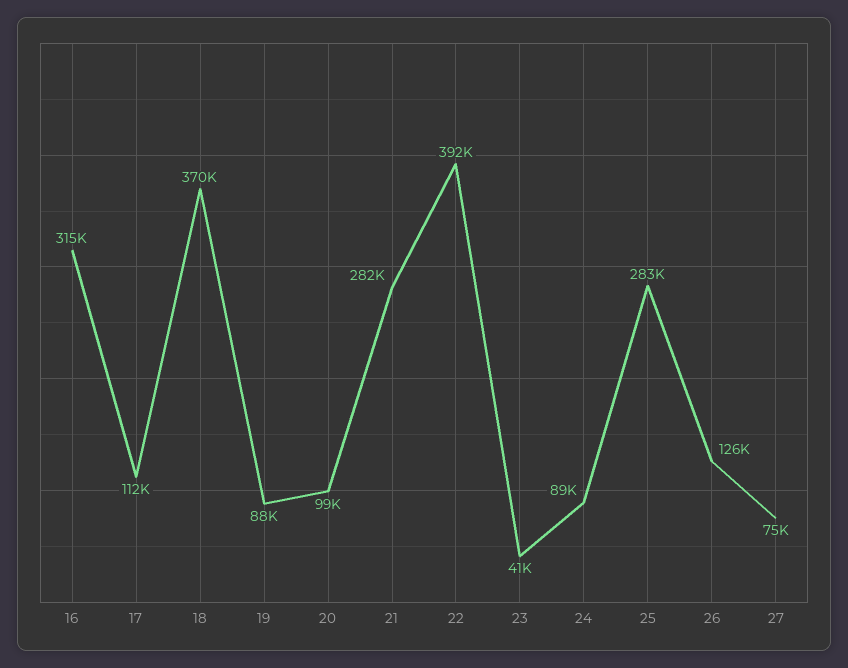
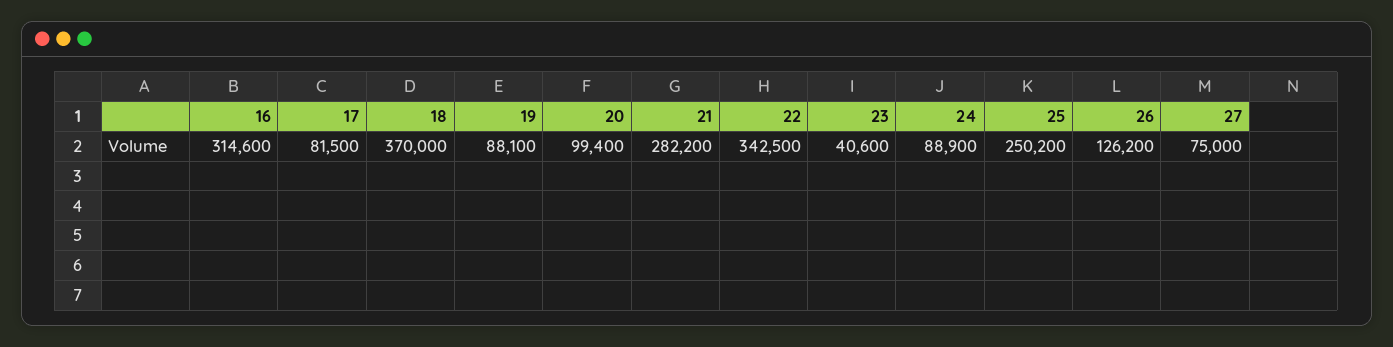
17: 112000 -> 81500
22: 392000 -> 342500
25: 283000 -> 250200

